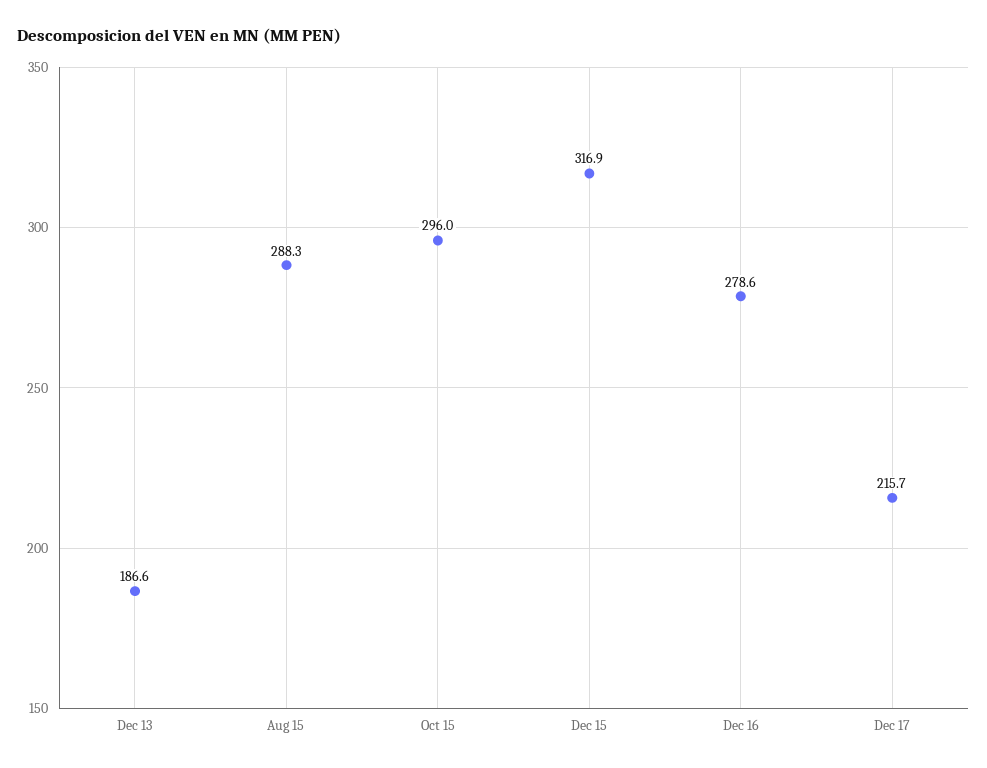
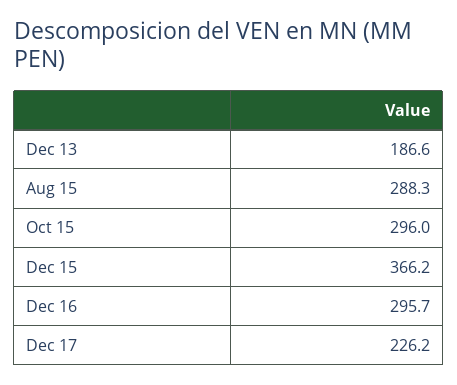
Dec 15: 316.9 -> 366.2
Dec 16: 278.6 -> 295.7
Dec 17: 215.7 -> 226.2

